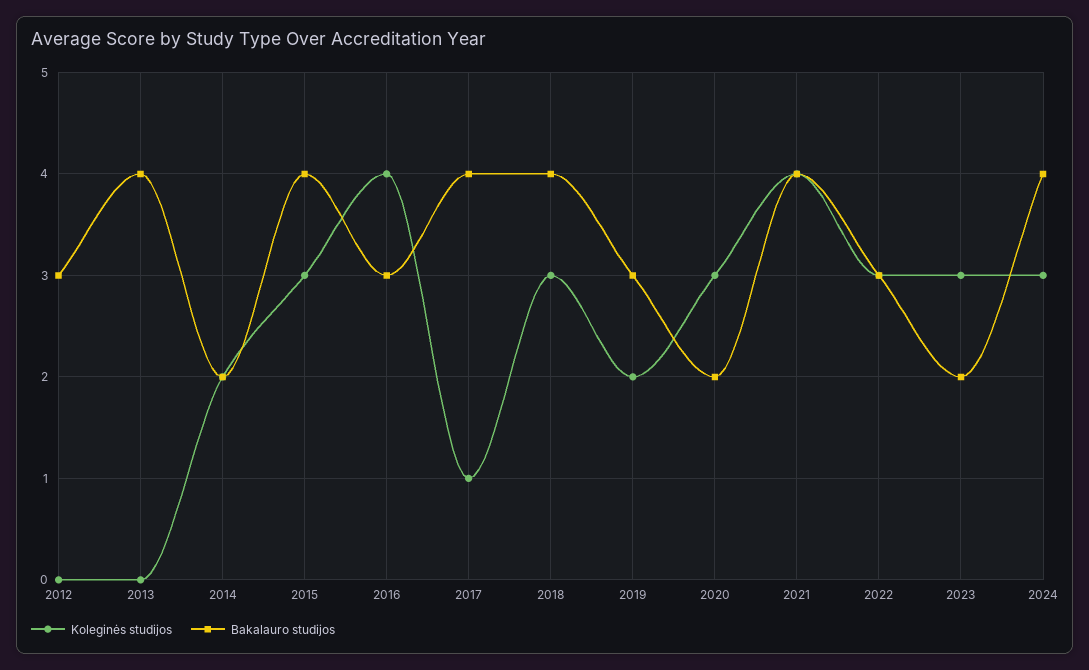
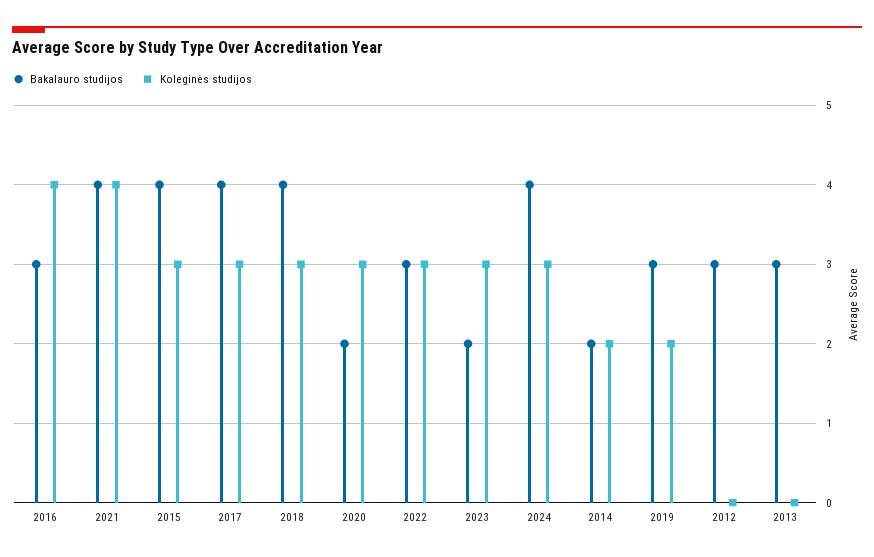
Bakalauro studijos, 2013: 4 -> 3
Koleginės studijos, 2017: 1 -> 3

